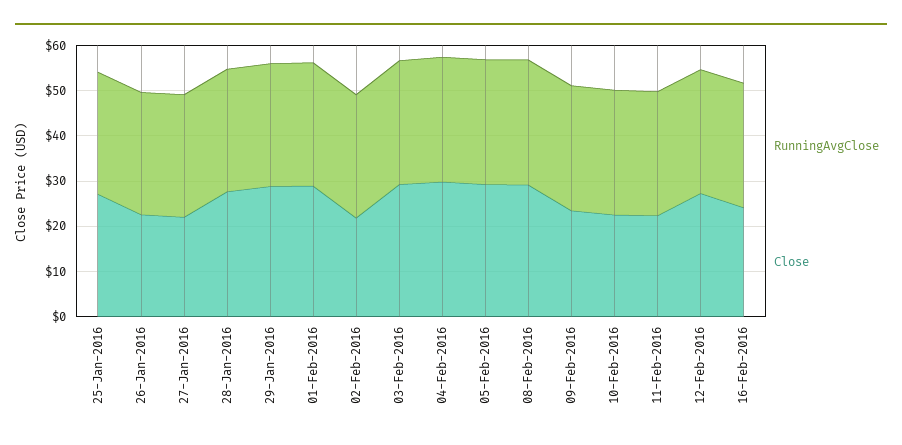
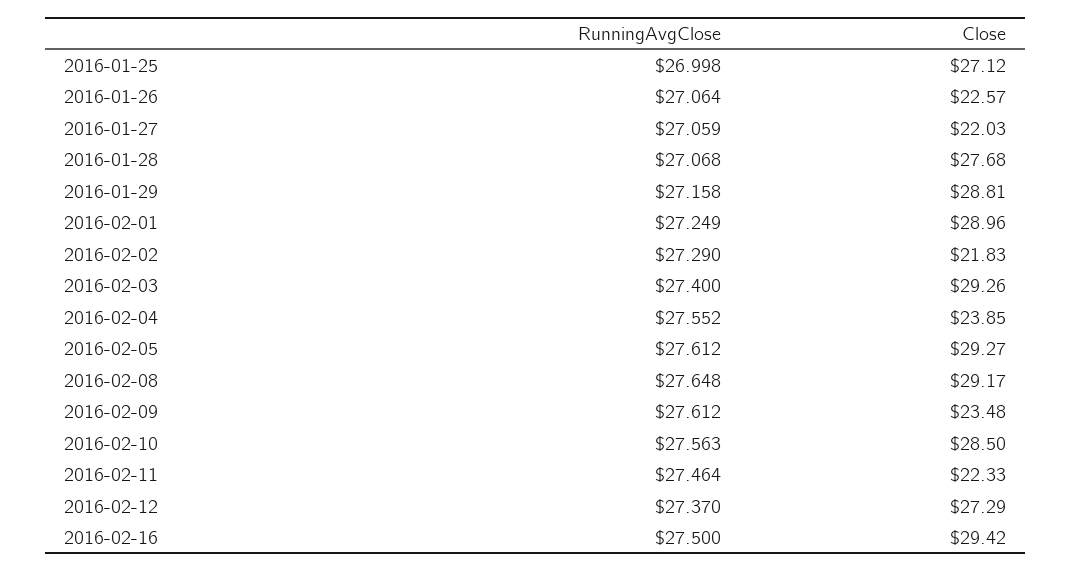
Close, 04-Feb-2016: 30 -> 23.85
Close, 10-Feb-2016: 22 -> 28.5
Close, 16-Feb-2016: 24 -> 29.42

